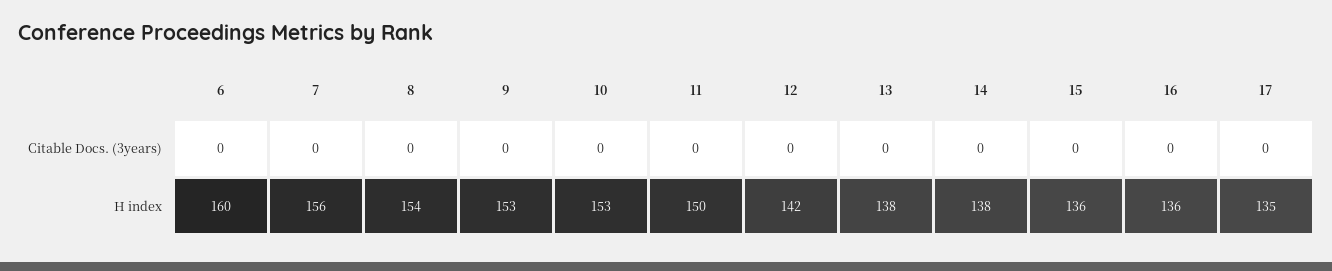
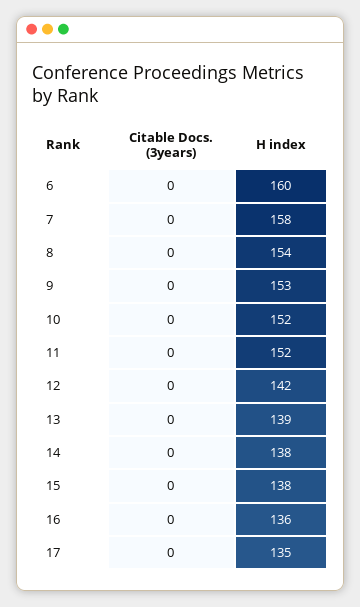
7, H index: 156 -> 158
10, H index: 153 -> 152
11, H index: 150 -> 152
13, H index: 138 -> 139
15, H index: 136 -> 138

